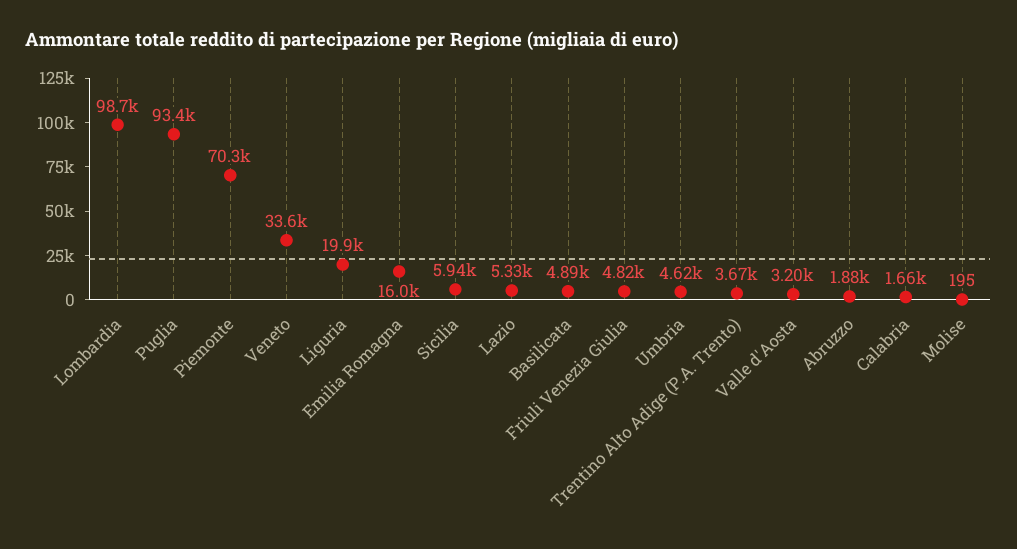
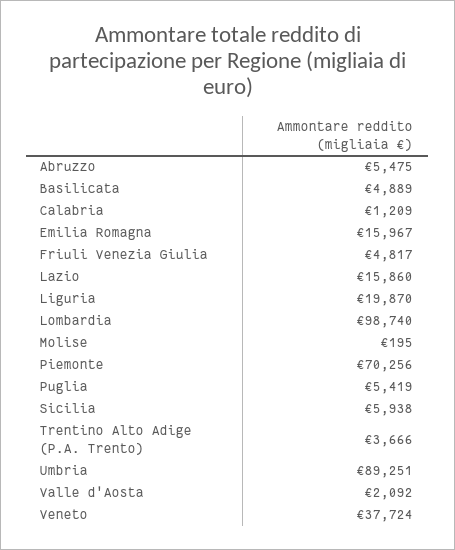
Puglia: 93400 -> 5419
Veneto: 33600 -> 37724
Lazio: 5330 -> 15860
Umbria: 4620 -> 89251
Valle d'Aosta: 3200 -> 2092
Abruzzo: 1880 -> 5475
Calabria: 1660 -> 1209

